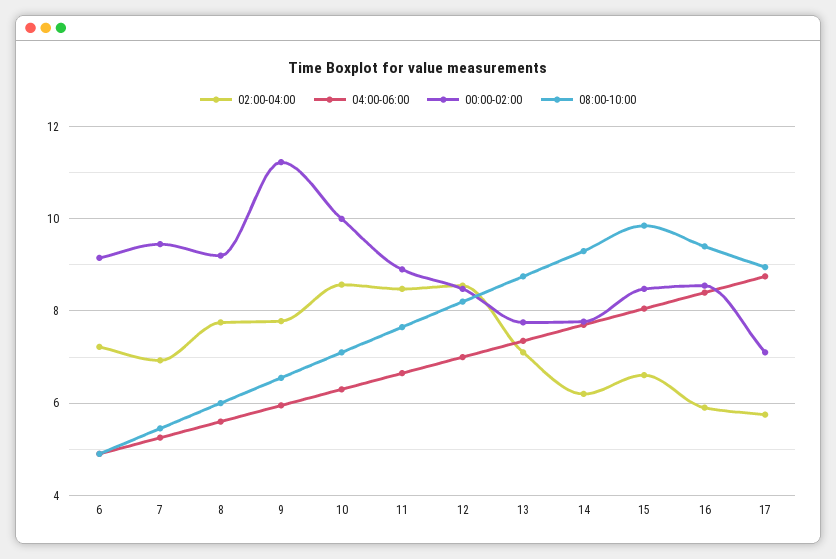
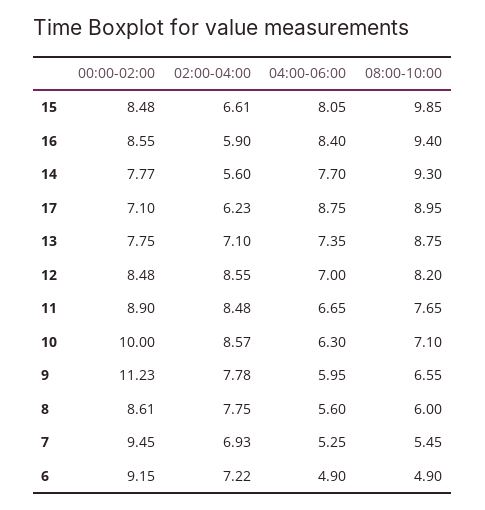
00:00-02:00, 8: 9.2 -> 8.61
02:00-04:00, 14: 6.2 -> 5.6
02:00-04:00, 17: 5.8 -> 6.23

